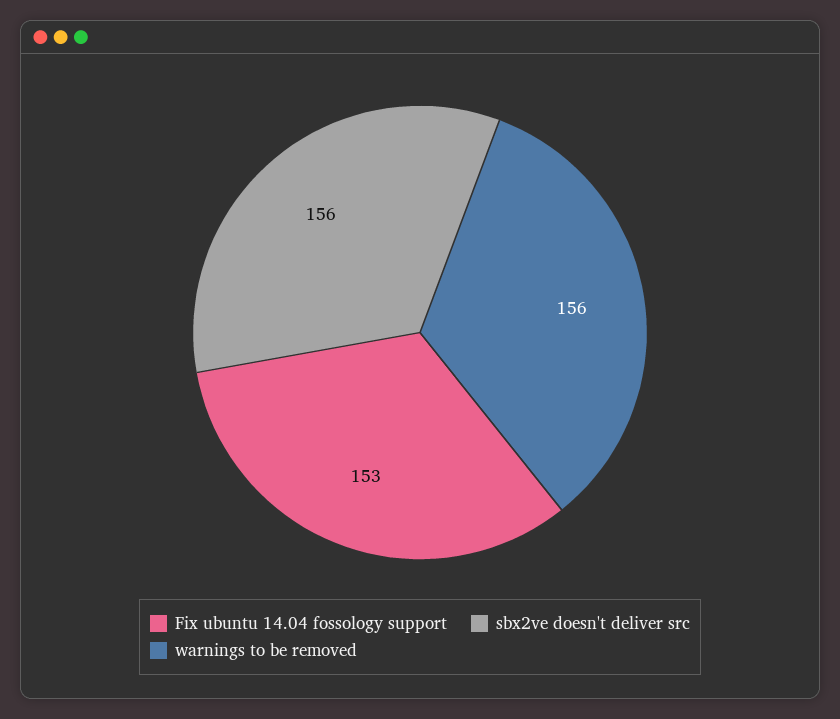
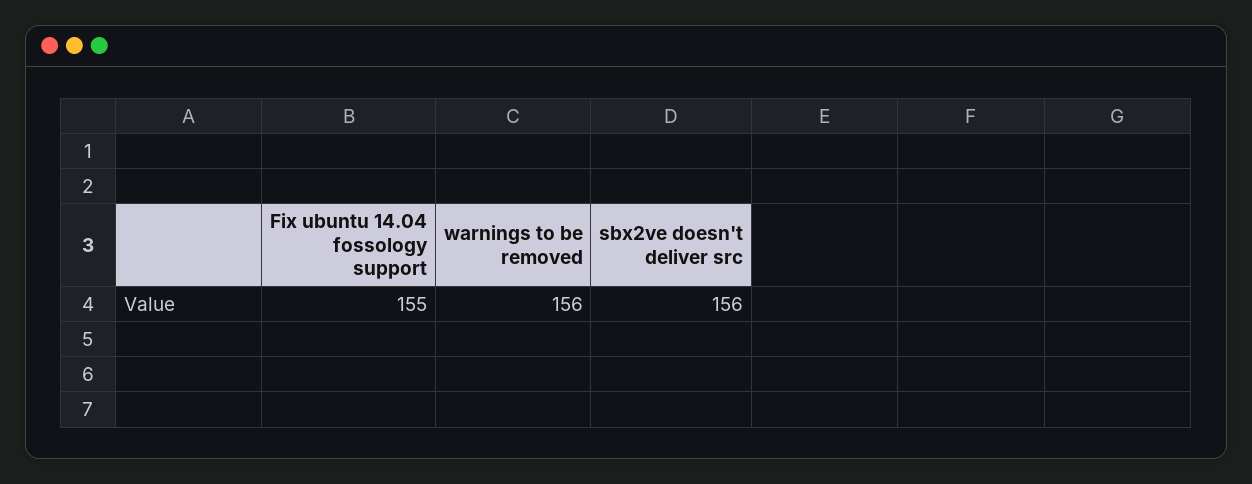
Fix ubuntu 14.04 fossology support: 153 -> 155

